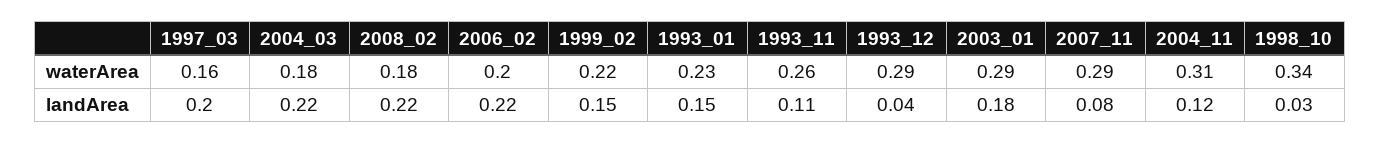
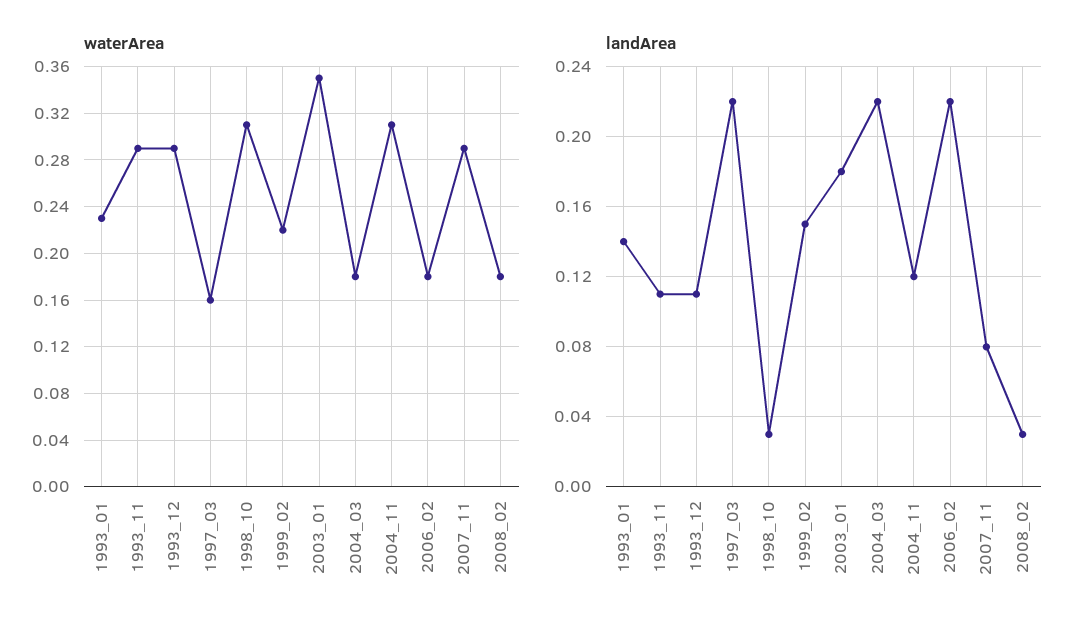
waterArea, 2006_02: 0.2 -> 0.18
waterArea, 1993_11: 0.26 -> 0.29
waterArea, 2003_01: 0.29 -> 0.35
waterArea, 1998_10: 0.34 -> 0.31
landArea, 1997_03: 0.2 -> 0.22
landArea, 2008_02: 0.22 -> 0.03
landArea, 1993_01: 0.15 -> 0.14
landArea, 1993_12: 0.04 -> 0.11

